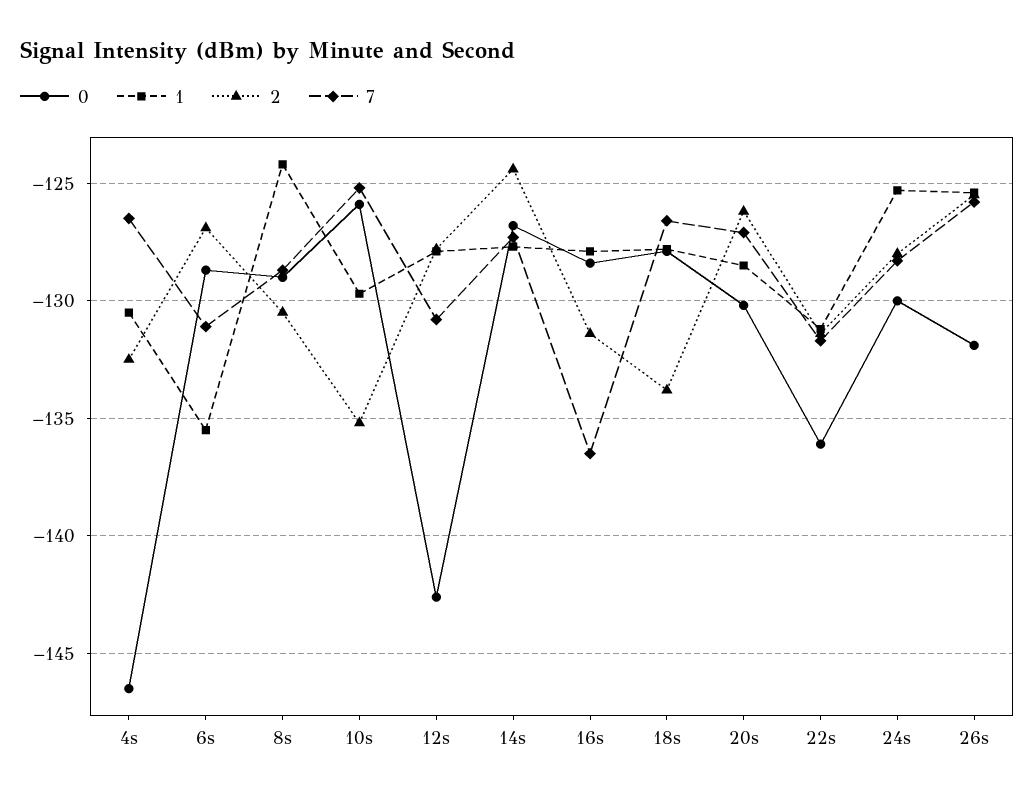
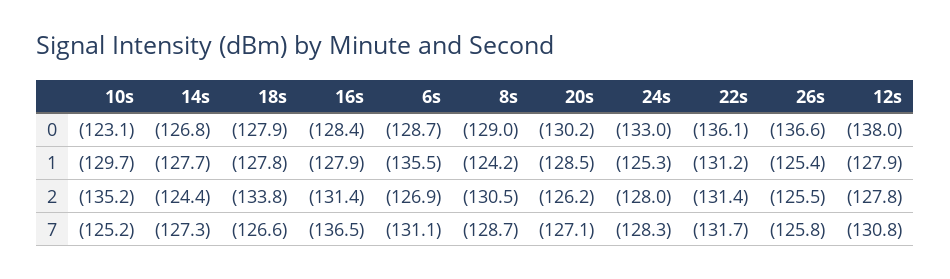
0, 4s: -146.5 -> none
1, 4s: -130.5 -> none
2, 4s: -132.5 -> none
7, 4s: -126.5 -> none
0, 10s: -126 -> -123.1
0, 12s: -142.5 -> -138
0, 24s: -130 -> -133
0, 26s: -132 -> -136.6

